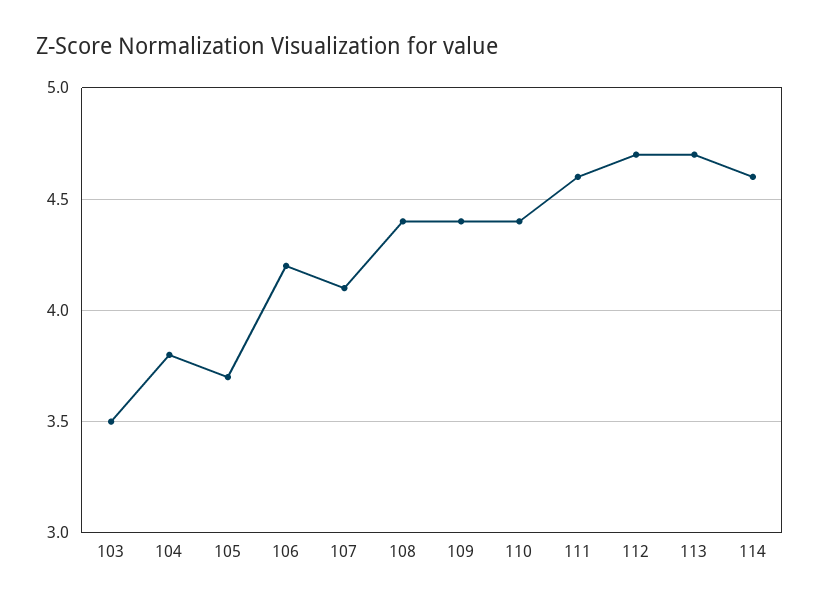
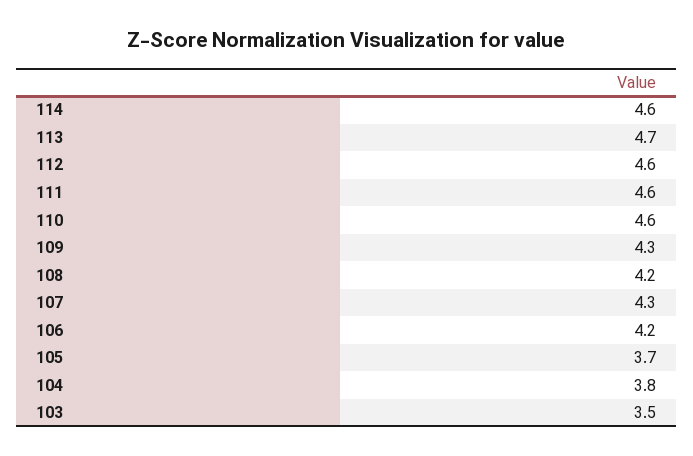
107: 4.1 -> 4.3
108: 4.4 -> 4.2
109: 4.4 -> 4.3
110: 4.4 -> 4.6
112: 4.7 -> 4.6

